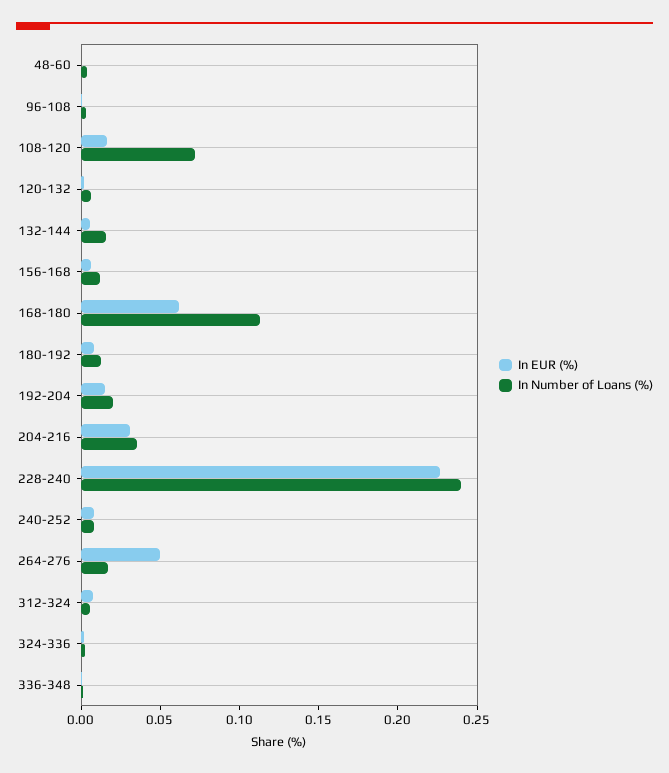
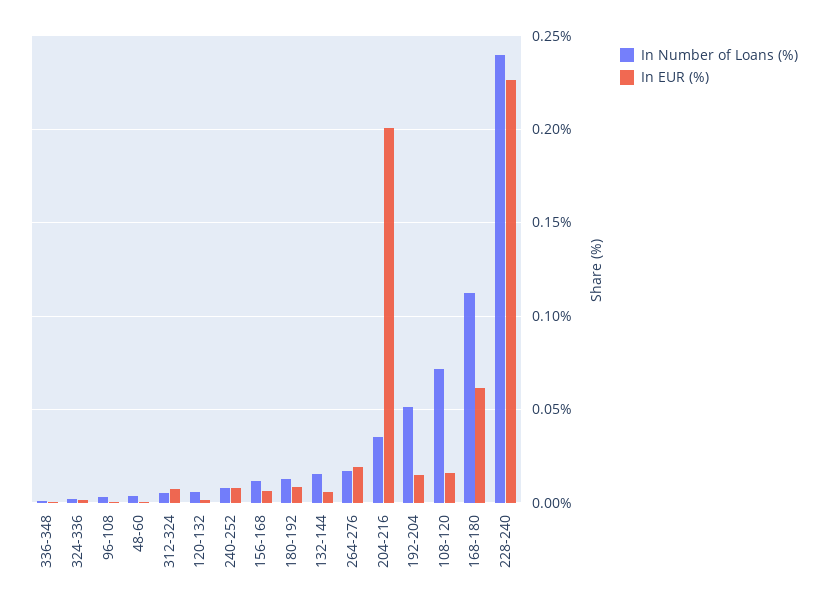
In Number of Loans (%), 192-204: 0.02 -> 0.05
In EUR (%), 204-216: 0.03 -> 0.2
In EUR (%), 264-276: 0.05 -> 0.02

